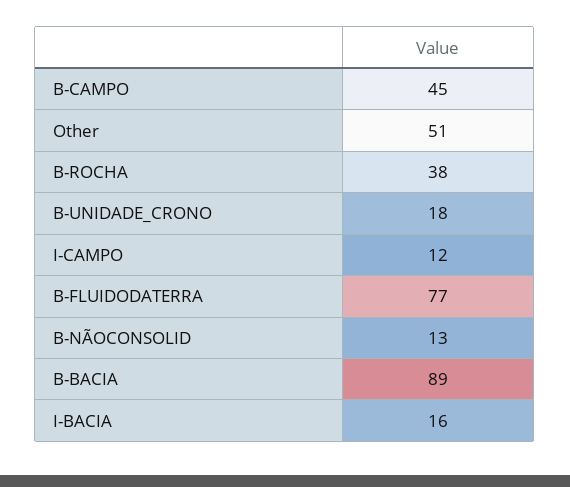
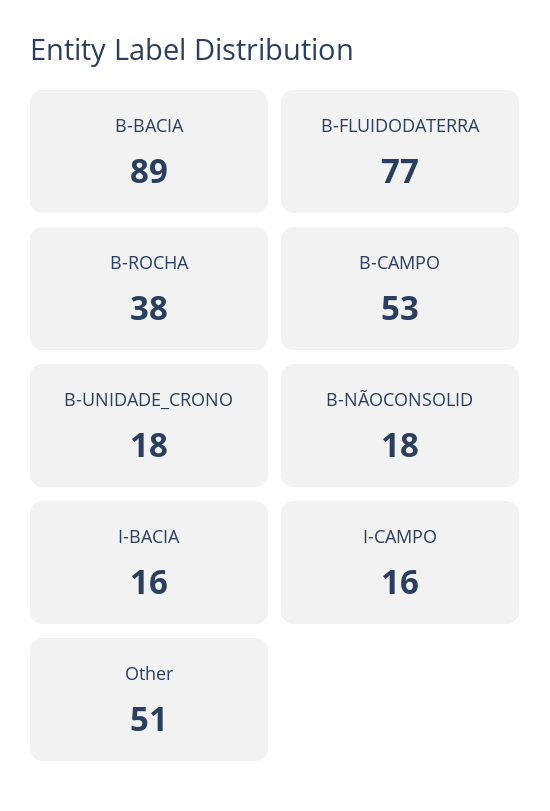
B-CAMPO: 45 -> 53
I-CAMPO: 12 -> 16
B-NÃOCONSOLID: 13 -> 18

